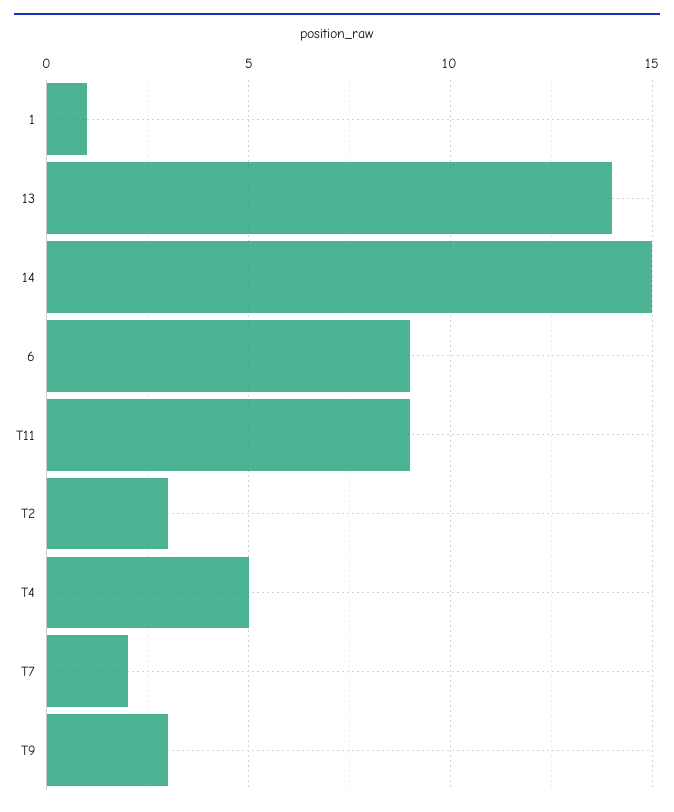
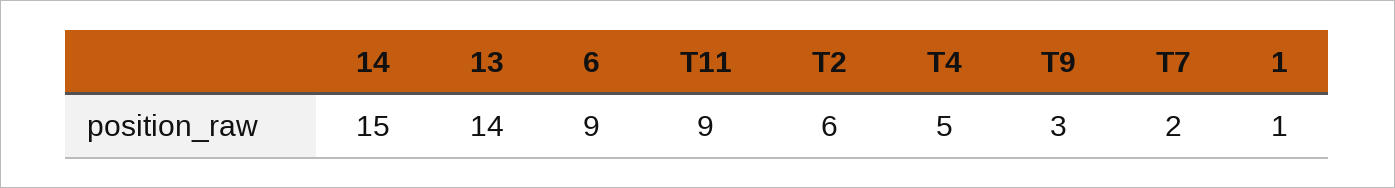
T2: 3 -> 6

